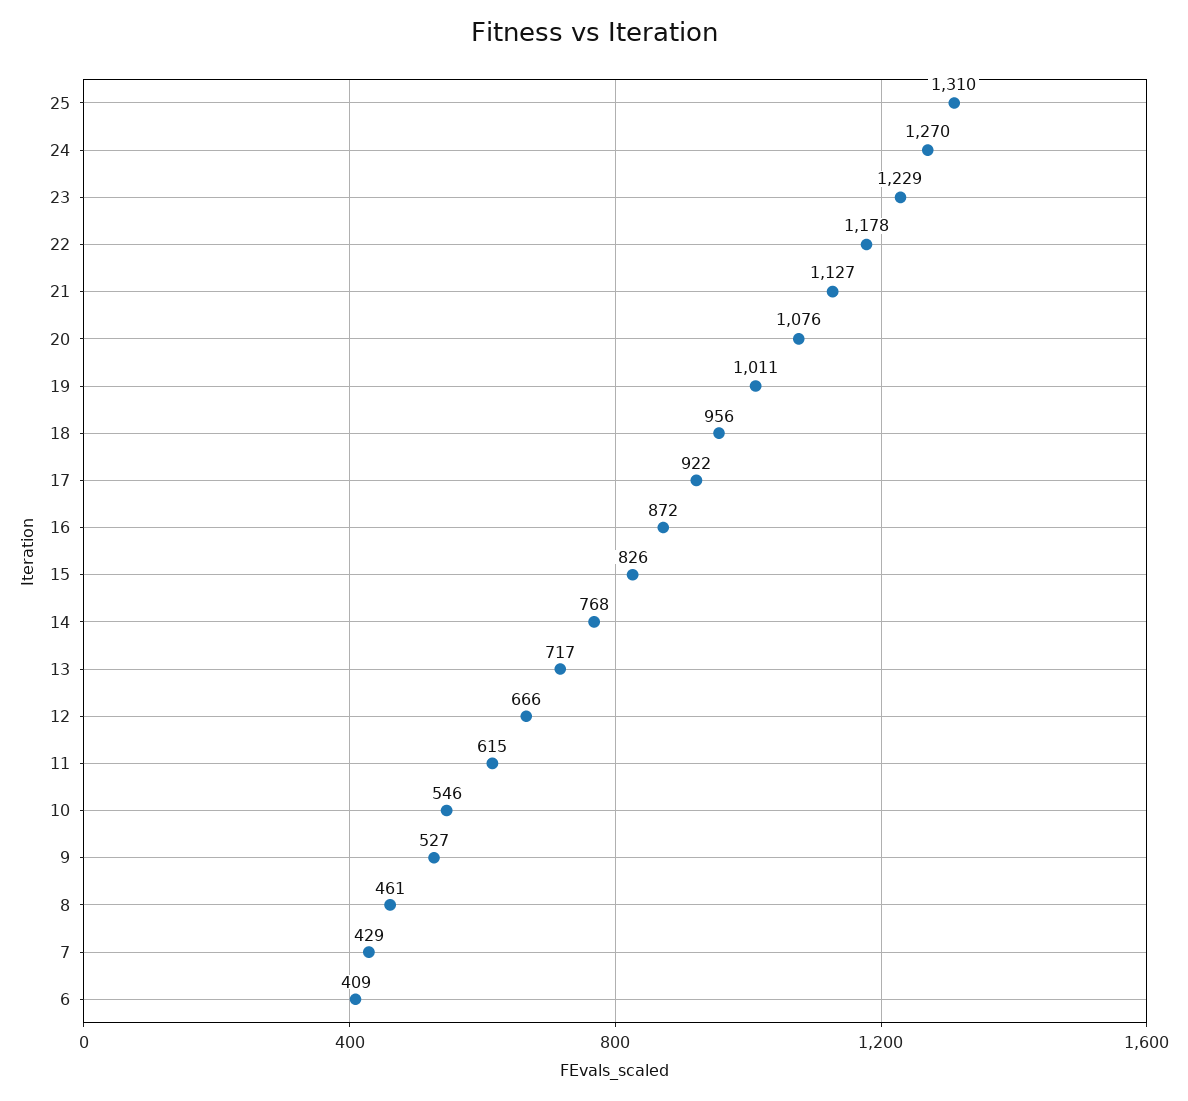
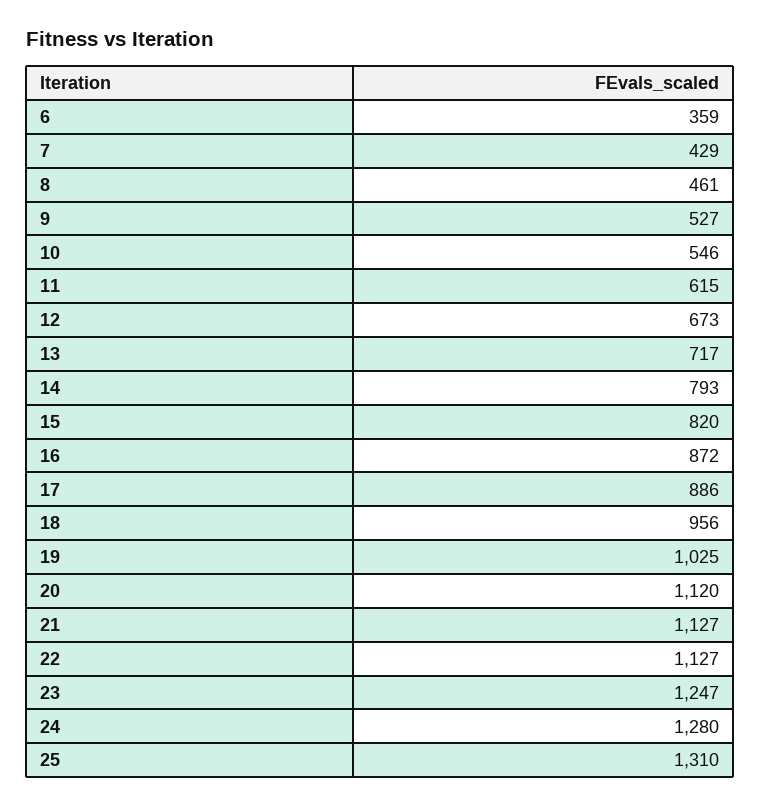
24: 1270 -> 1280
23: 1229 -> 1247
22: 1178 -> 1127
20: 1076 -> 1120
19: 1011 -> 1025
17: 922 -> 886
15: 826 -> 820
14: 768 -> 793
12: 666 -> 673
6: 409 -> 359

